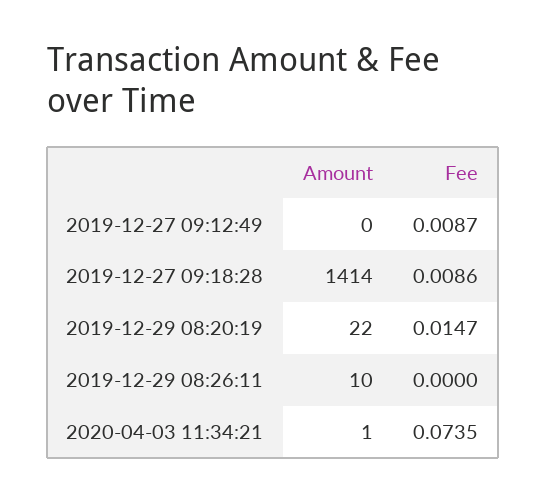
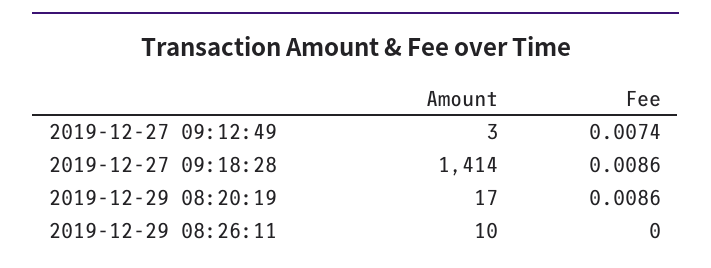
Amount, 2019-12-27 09:12:49: 0 -> 3
Fee, 2019-12-27 09:12:49: 0.0087 -> 0.0074
Amount, 2019-12-29 08:20:19: 22 -> 17
Fee, 2019-12-29 08:20:19: 0.0147 -> 0.0086
Amount, 2020-04-03 11:34:21: 1 -> none
Fee, 2020-04-03 11:34:21: 0.0735 -> none

